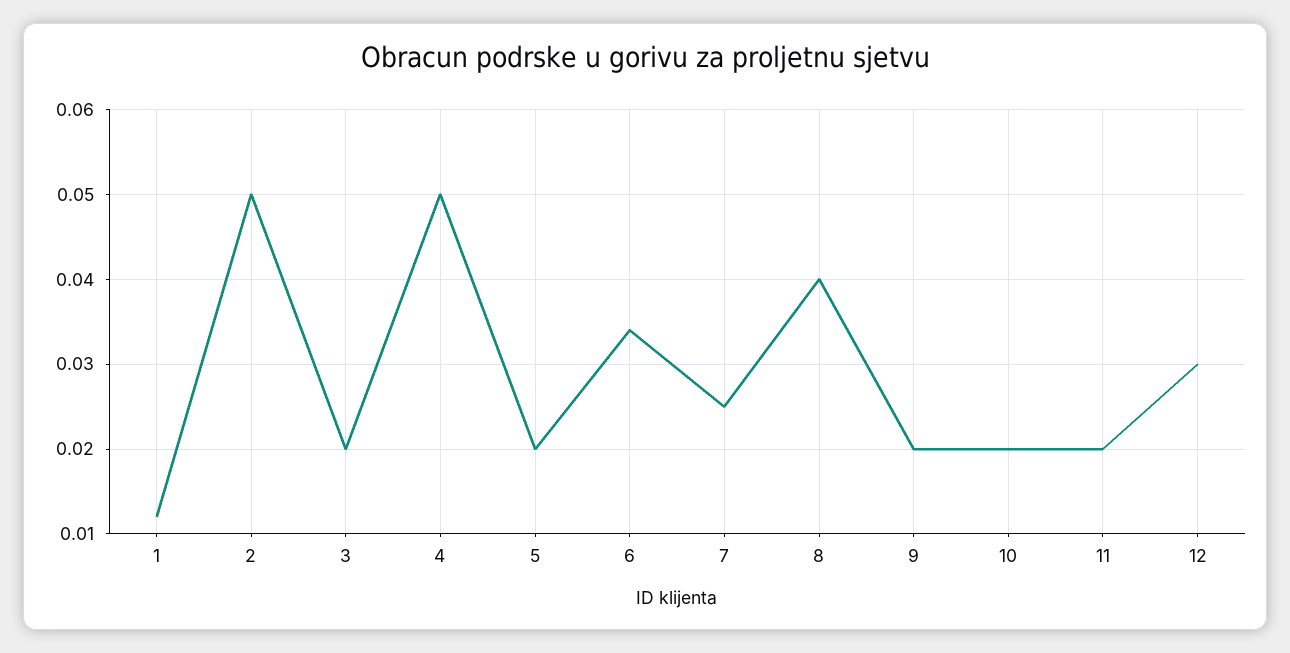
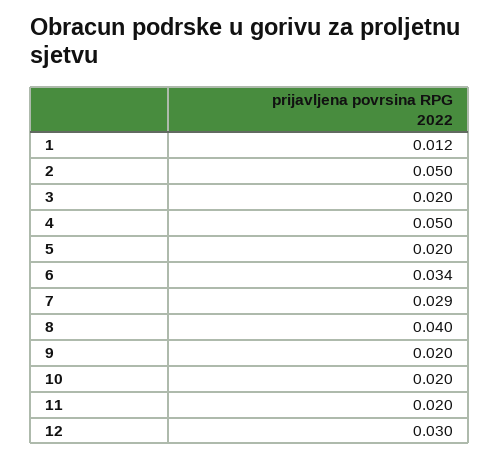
7: 0.025 -> 0.029

